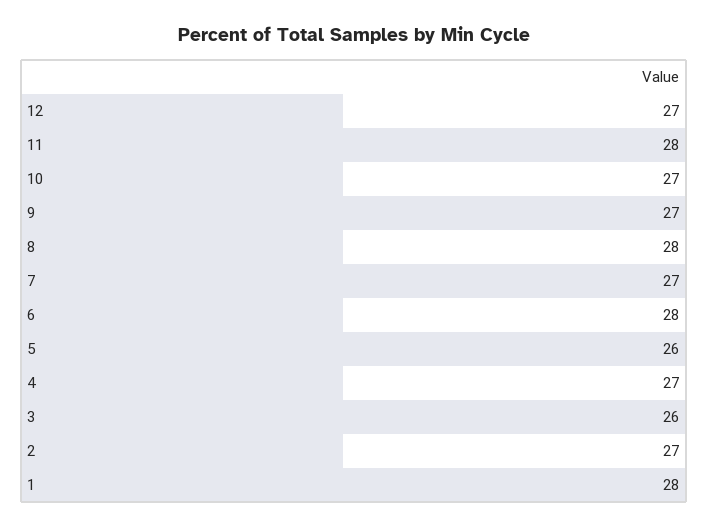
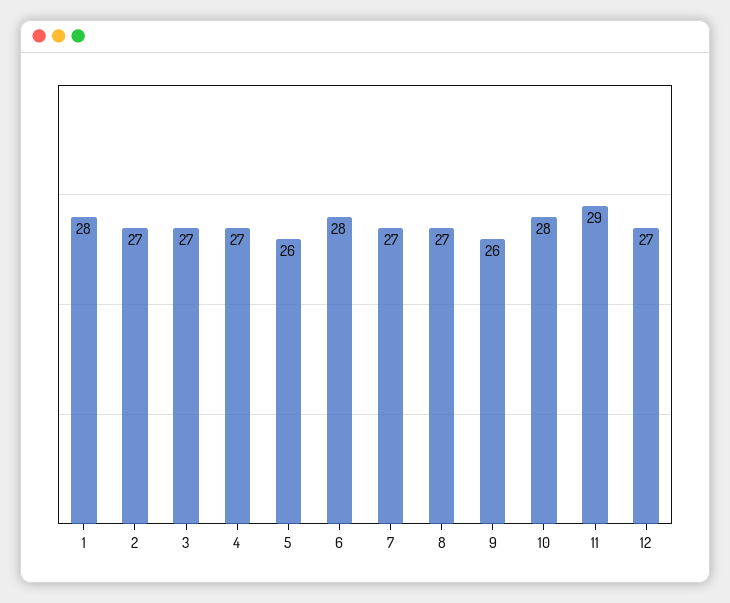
11: 28 -> 29
10: 27 -> 28
9: 27 -> 26
8: 28 -> 27
3: 26 -> 27

